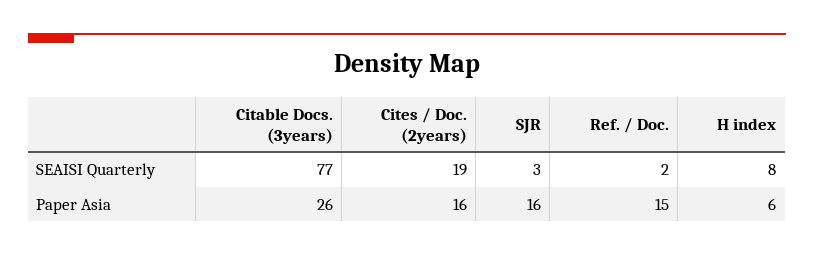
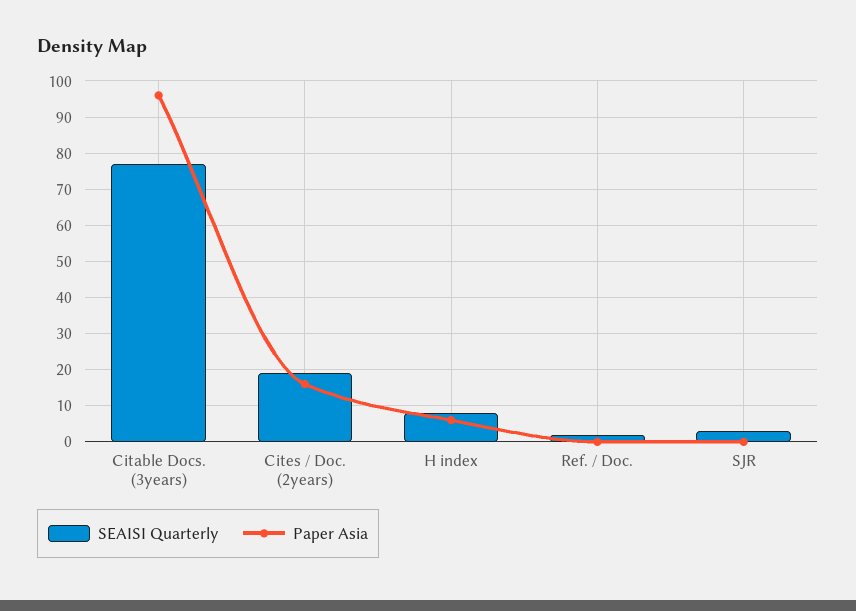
Paper Asia, Citable Docs. (3years): 26 -> 95
Paper Asia, SJR: 16 -> 0
Paper Asia, Ref. / Doc.: 15 -> 0

